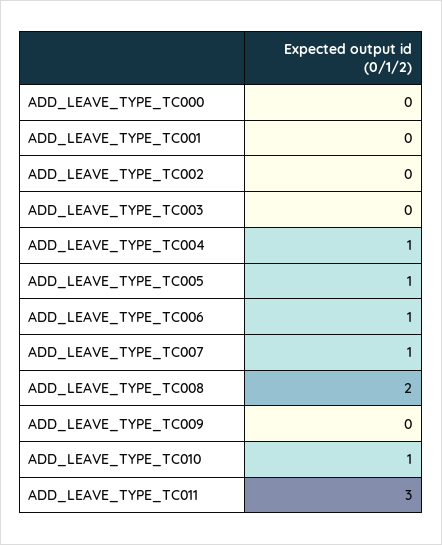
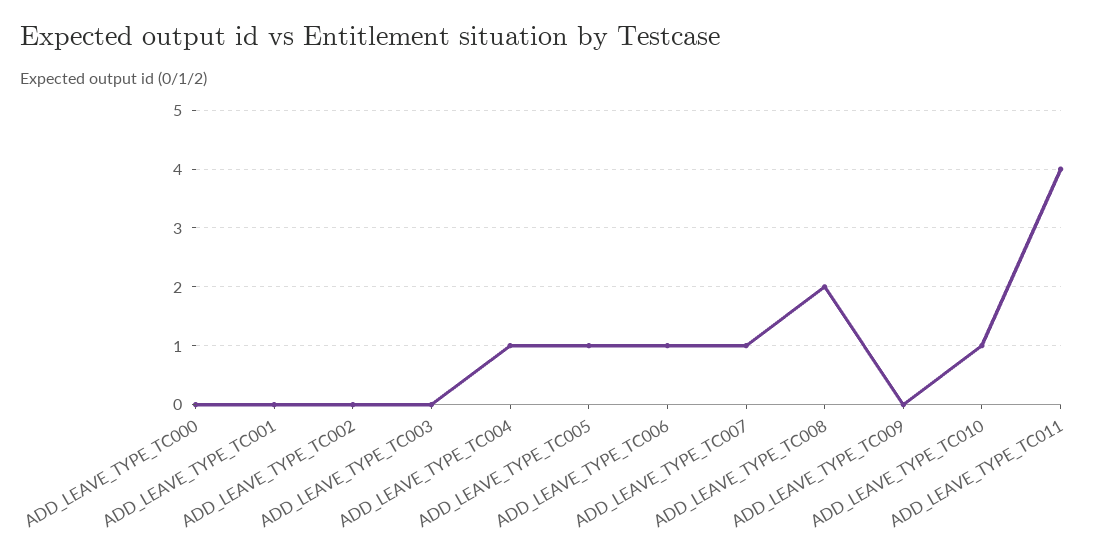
ADD_LEAVE_TYPE_TC011: 3 -> 4

